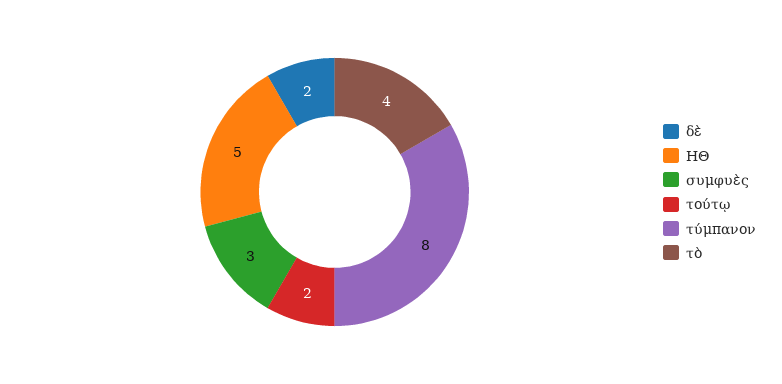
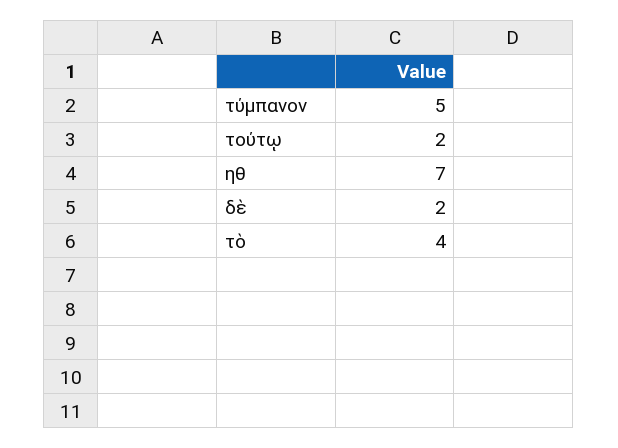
ΗΘ: 5 -> 7
συμφυὲς: 3 -> none
τύμπανον: 8 -> 5

